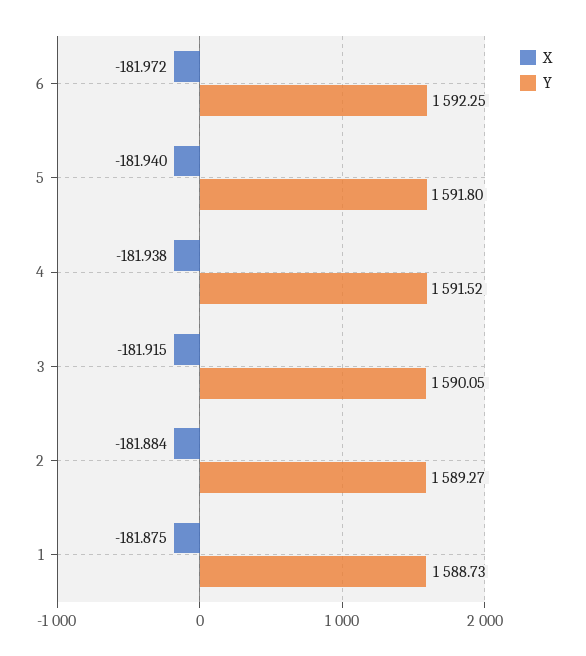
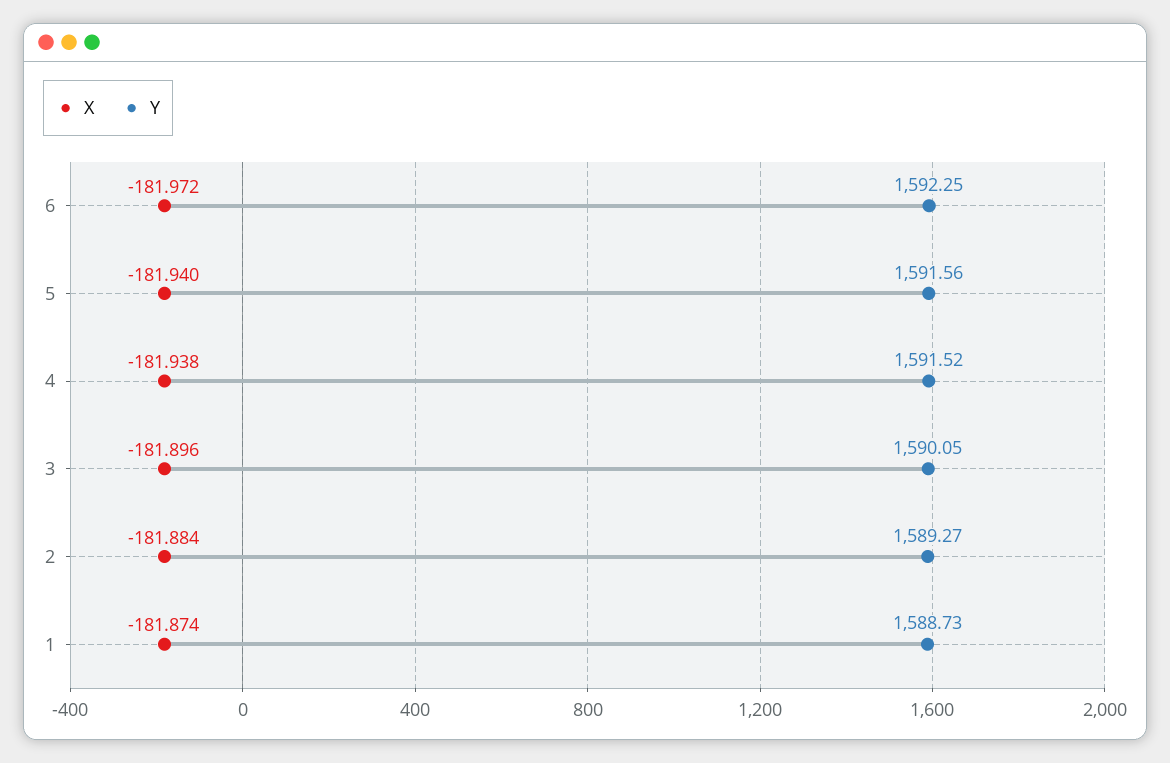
Y, 5: 1591.8 -> 1591.56
X, 3: -181.915 -> -181.896
X, 1: -181.875 -> -181.874

